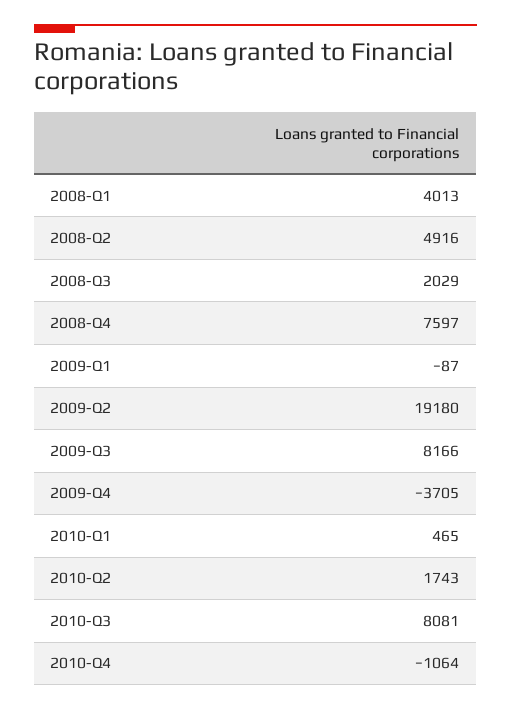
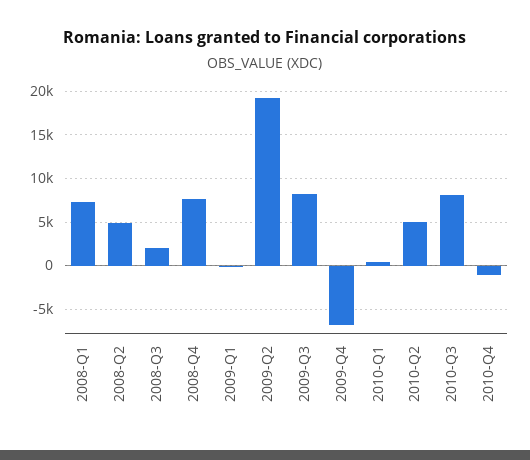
2008-Q1: 4013 -> 7000
2009-Q4: -3705 -> -7000
2010-Q2: 1743 -> 5000

